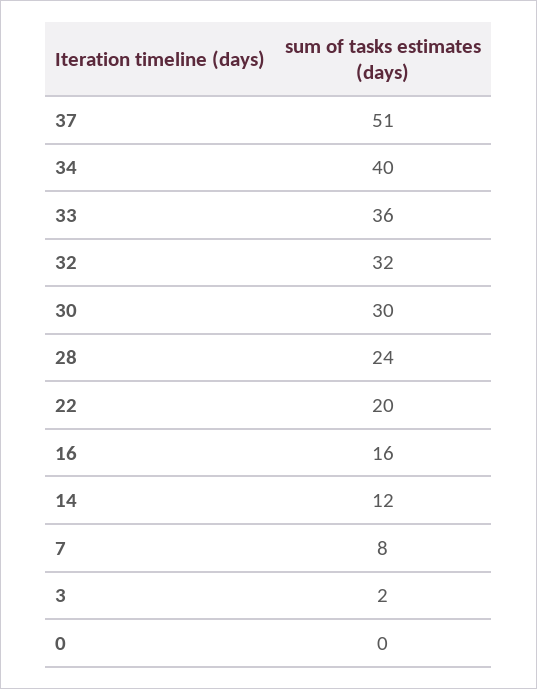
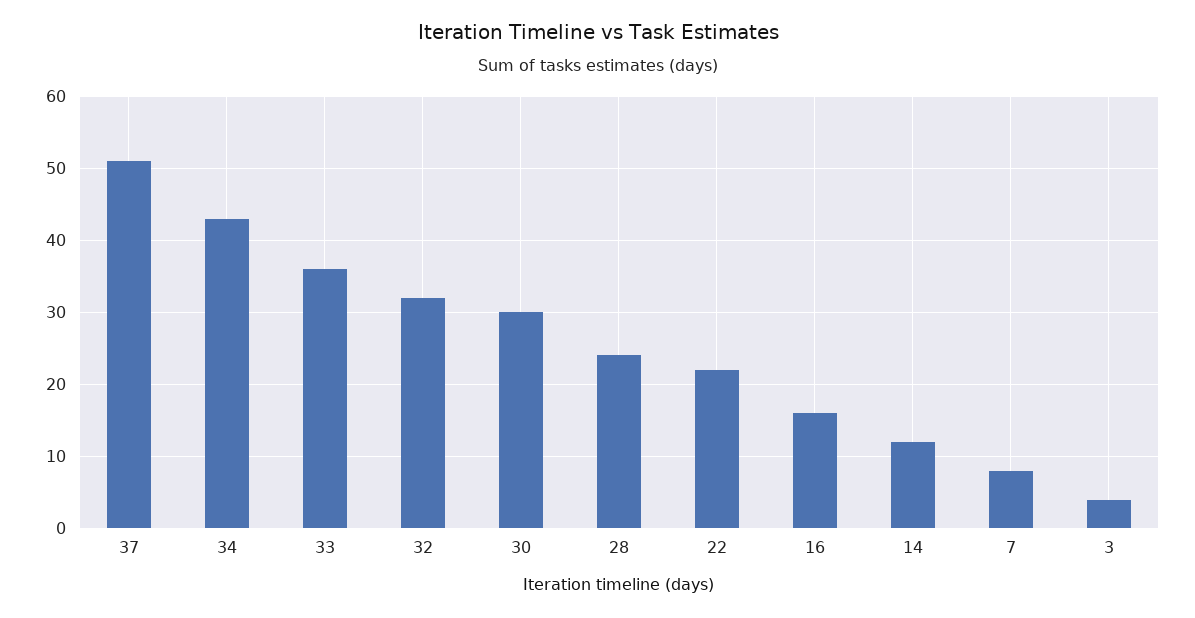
34: 40 -> 43
22: 20 -> 22
3: 2 -> 4
0: 0 -> none

